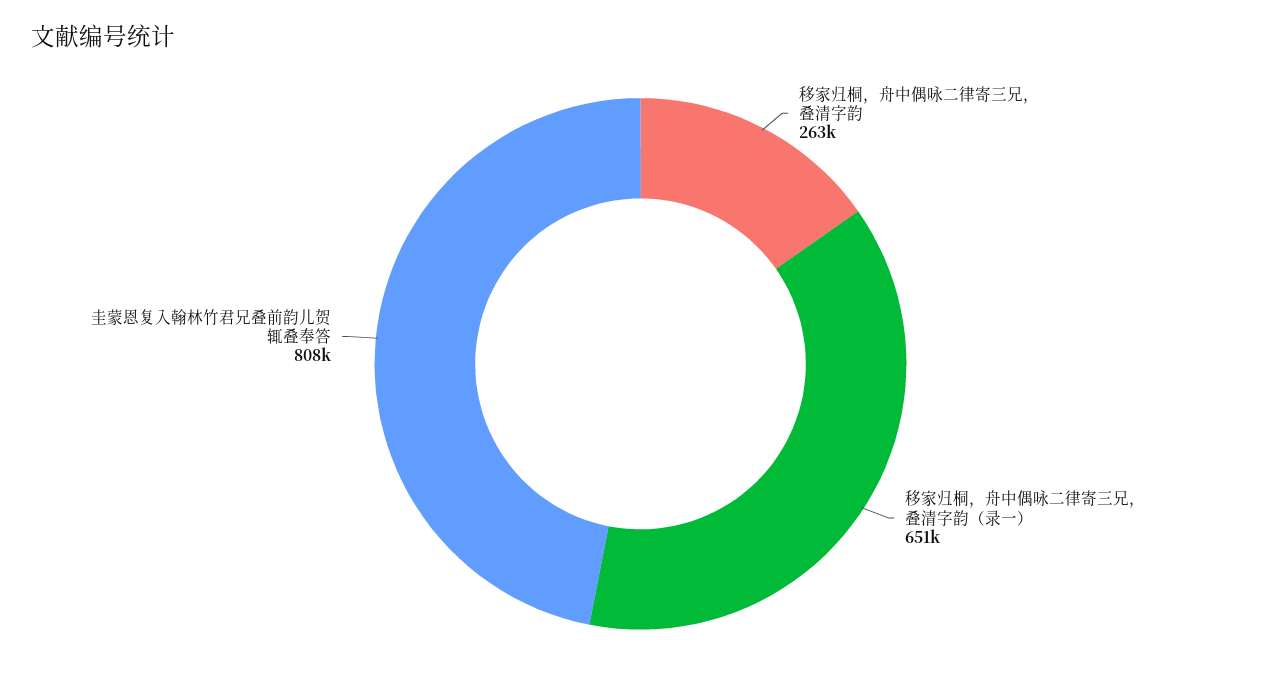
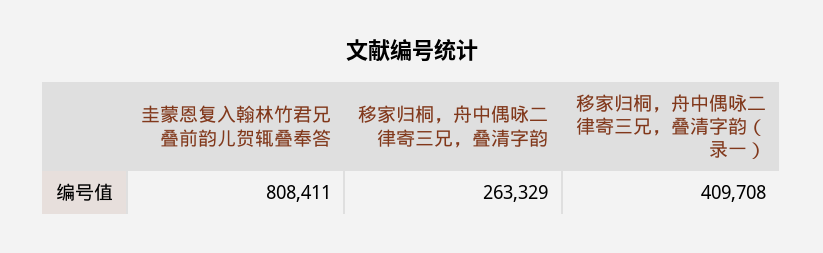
移家归桐，舟中偶咏二律寄三兄，叠清字韵（录一）: 651000 -> 409708

